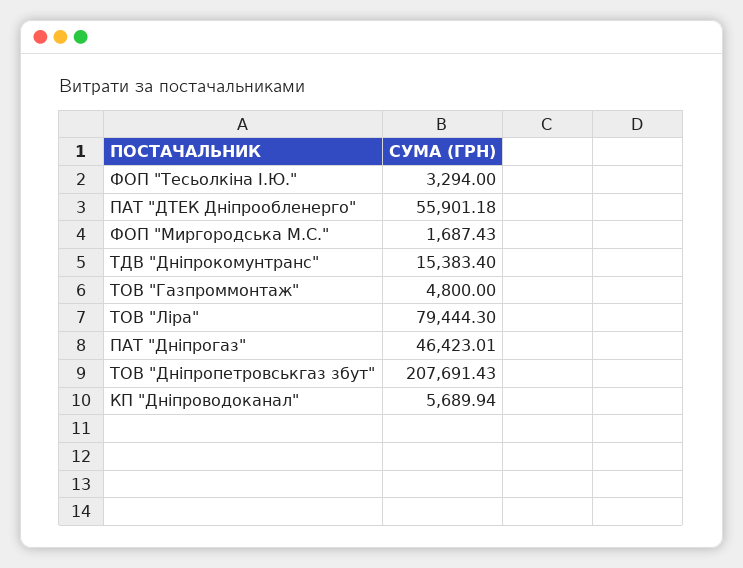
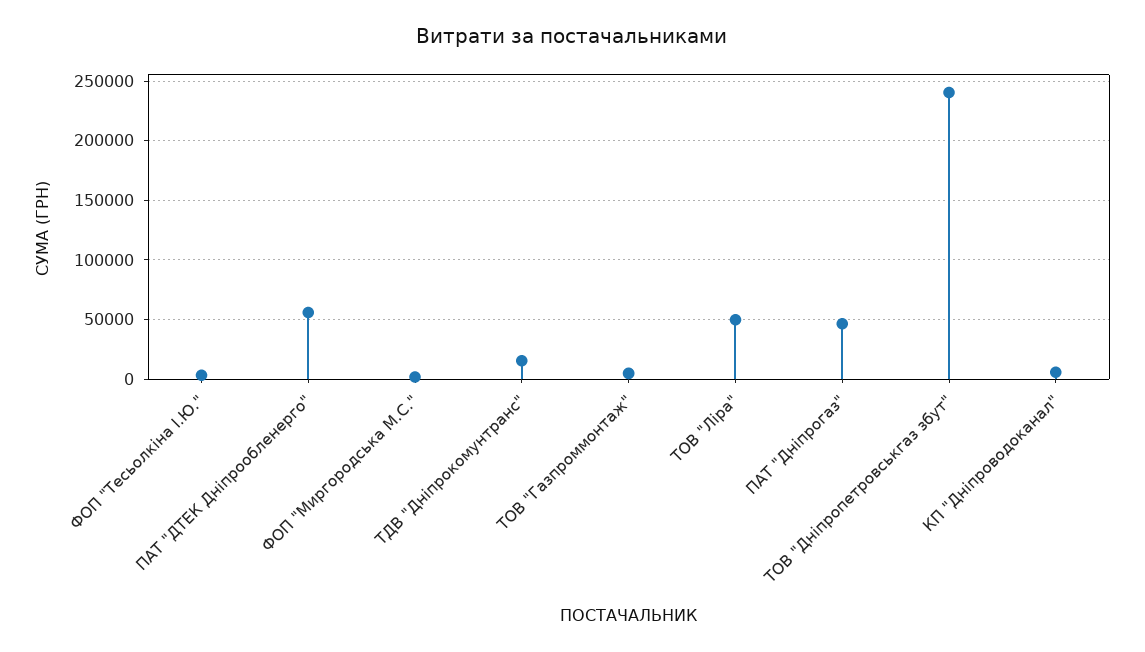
ТОВ "Ліра": 79444.3 -> 50000
ТОВ "Дніпропетровськгаз збут": 207691.43 -> 240000

